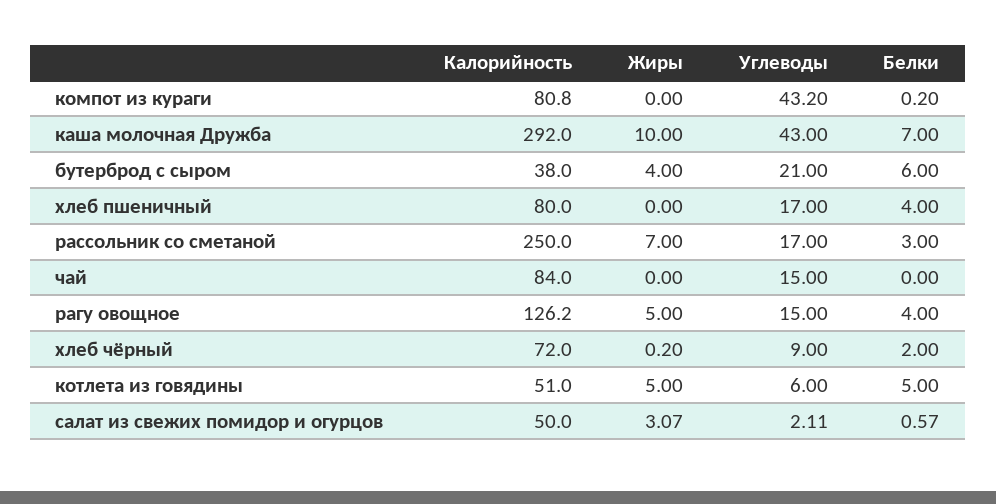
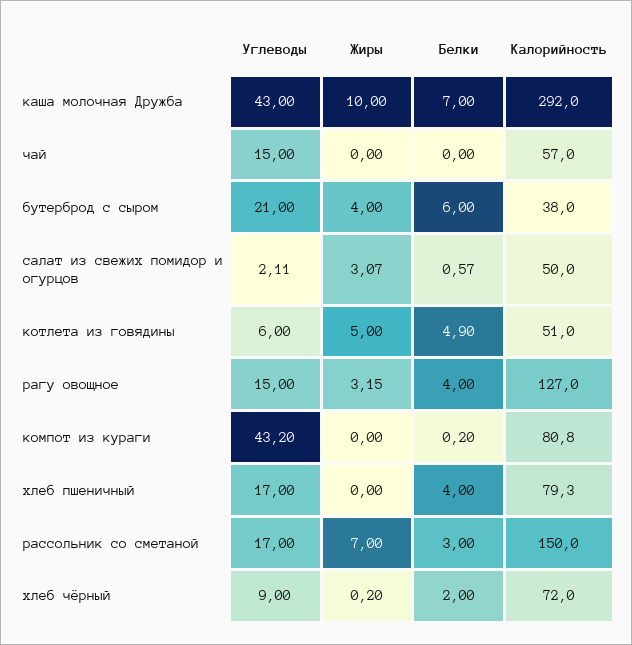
Калорийность, хлеб пшеничный: 80 -> 79.3
Калорийность, рассольник со сметаной: 250 -> 150
Калорийность, чай: 84 -> 57
Калорийность, рагу овощное: 126.2 -> 127
Жиры, рагу овощное: 5 -> 3.15
Белки, котлета из говядины: 5 -> 4.9

